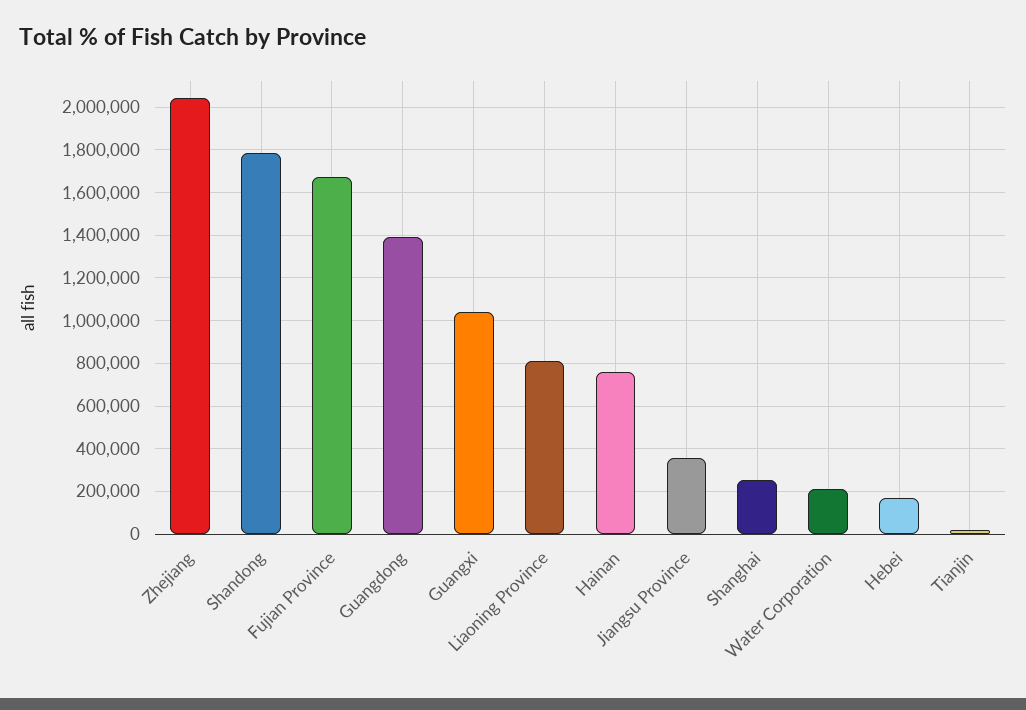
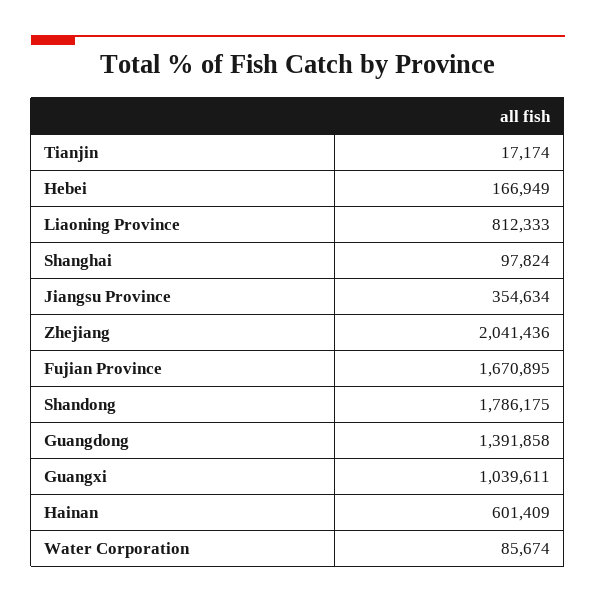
Hainan: 750000 -> 601409
Shanghai: 250000 -> 97824
Water Corporation: 200000 -> 85674

